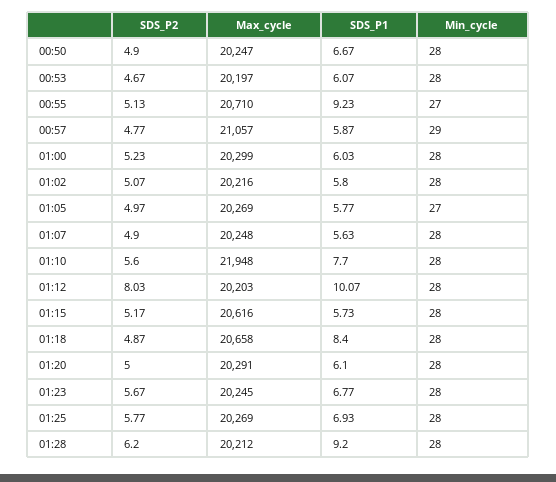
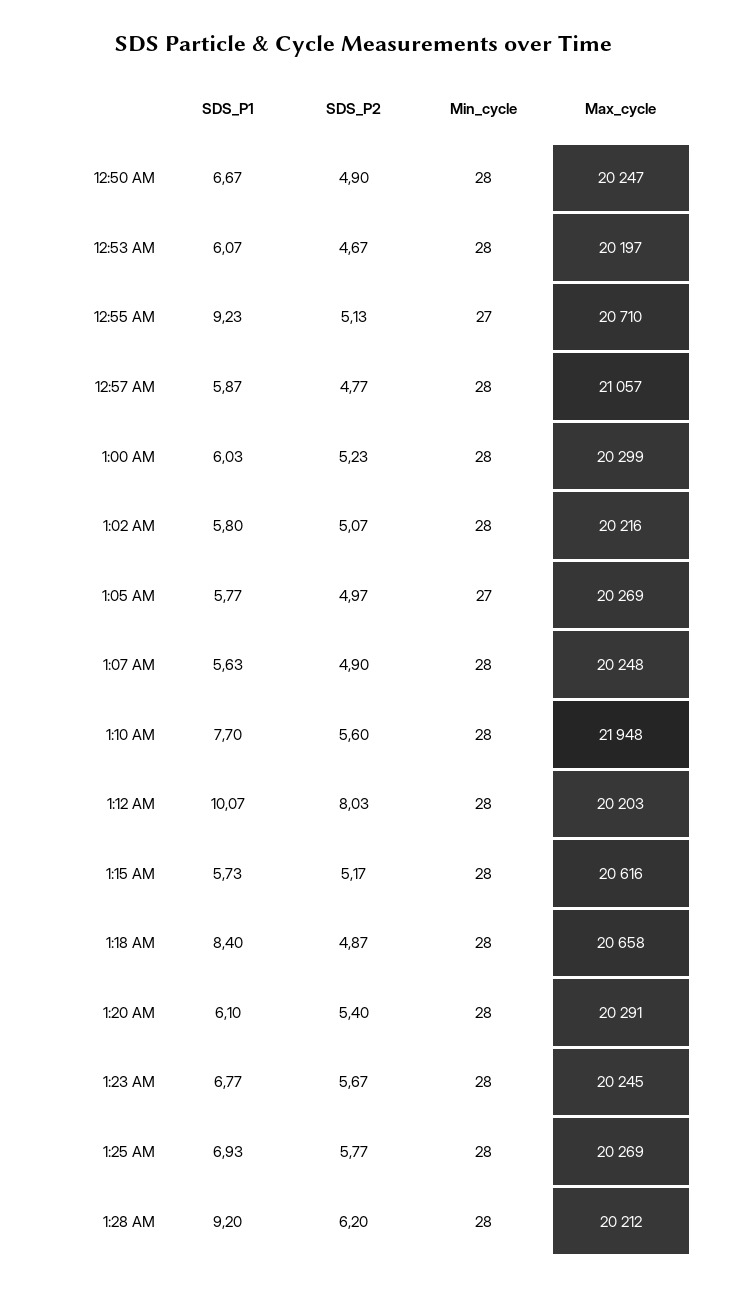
Min_cycle, 00:57: 29 -> 28
SDS_P2, 01:20: 5 -> 5.4

